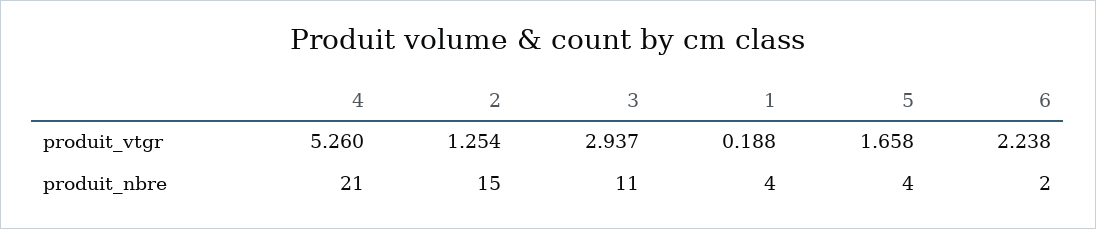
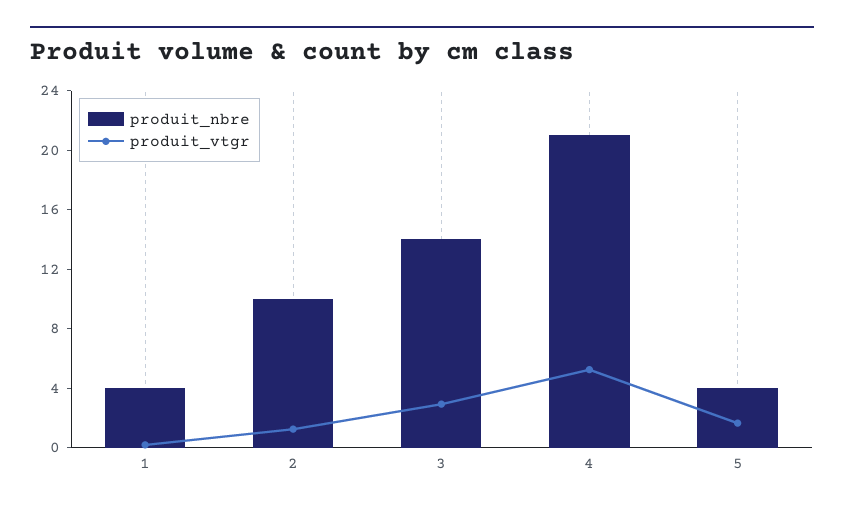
produit_vtgr, 6: 2.238 -> none
produit_nbre, 2: 15 -> 10
produit_nbre, 3: 11 -> 14
produit_nbre, 6: 2 -> none

